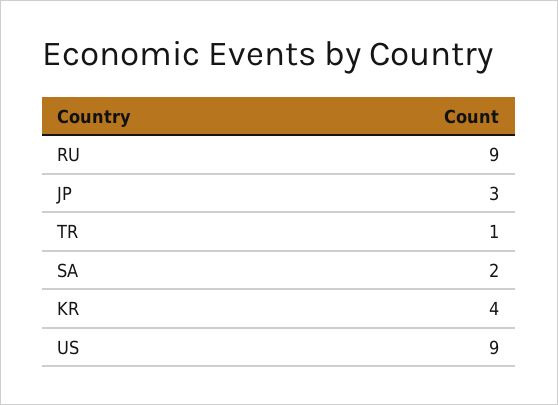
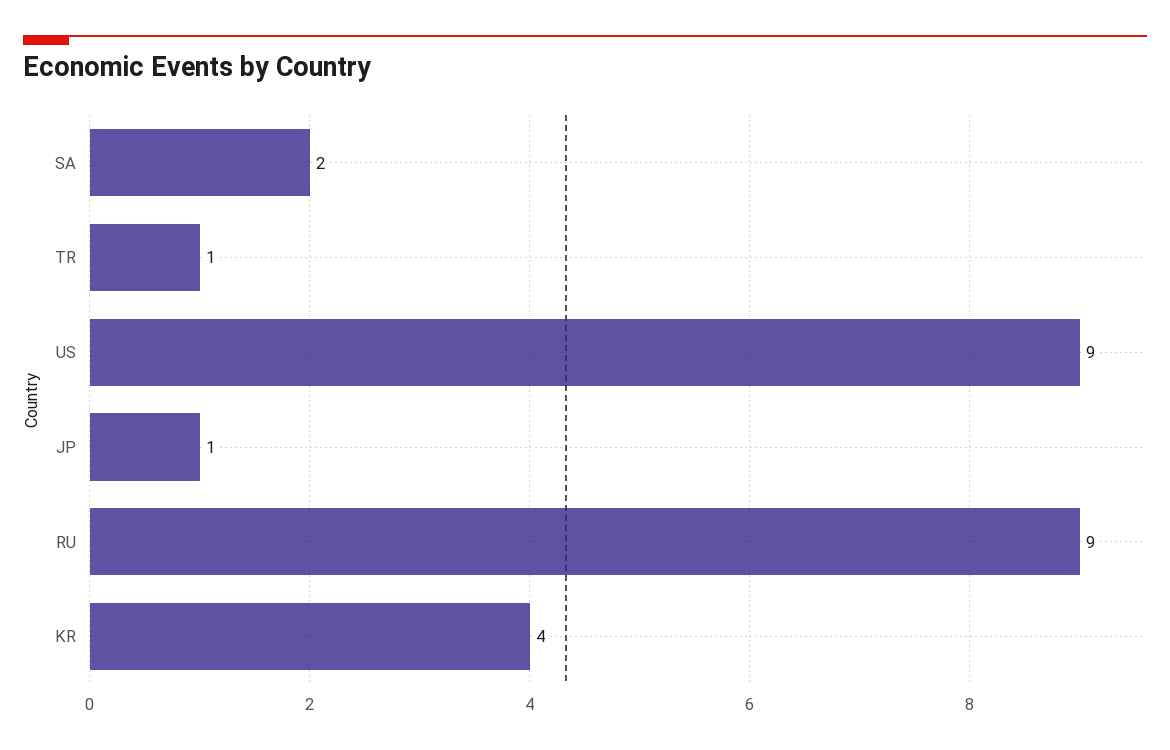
JP: 3 -> 1

